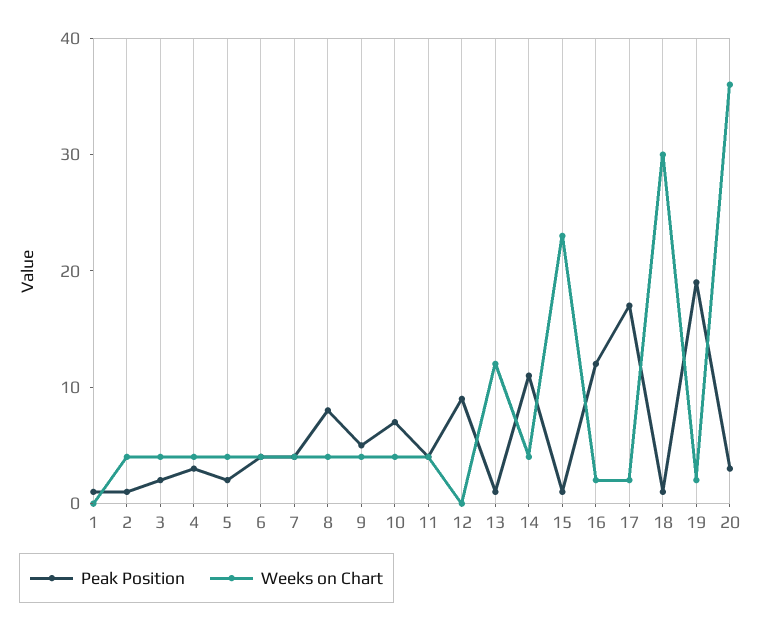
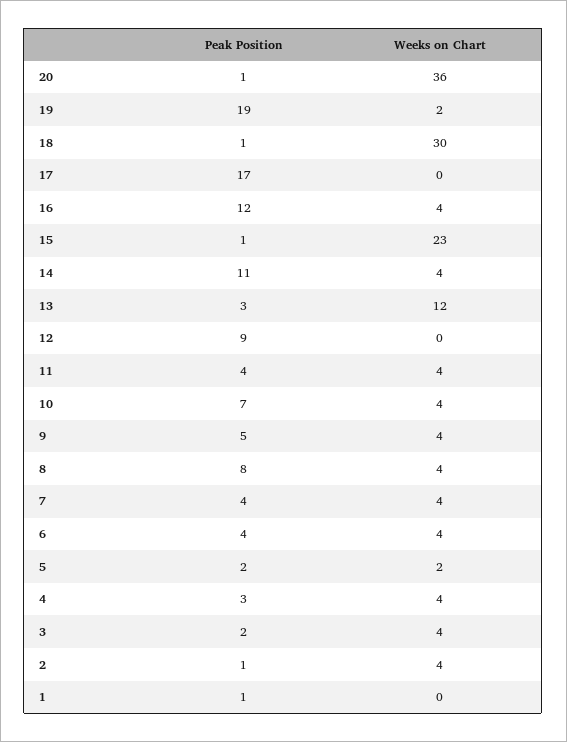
Weeks on Chart, 5: 4 -> 2
Peak Position, 13: 1 -> 3
Weeks on Chart, 16: 2 -> 4
Weeks on Chart, 17: 2 -> 0
Peak Position, 20: 3 -> 1

